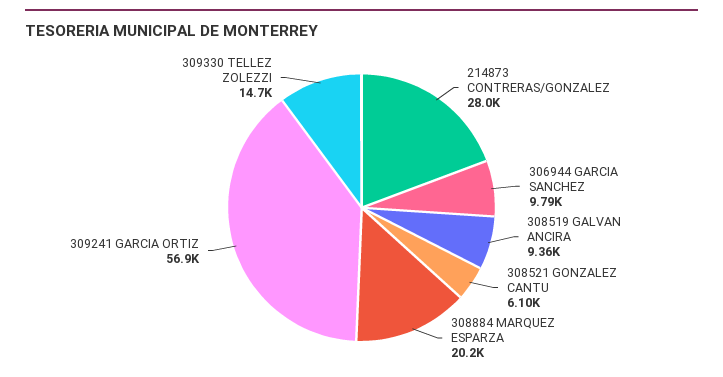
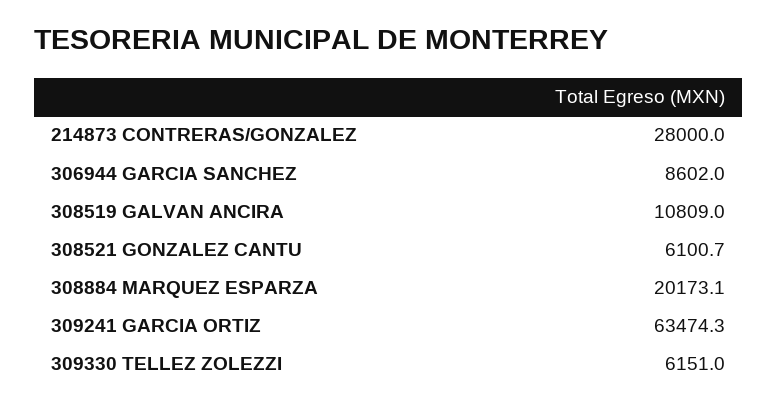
306944 GARCIA SANCHEZ: 9790 -> 8602
308519 GALVAN ANCIRA: 9360 -> 10809
309241 GARCIA ORTIZ: 56900 -> 63474.3
309330 TELLEZ ZOLEZZI: 14700 -> 6151

